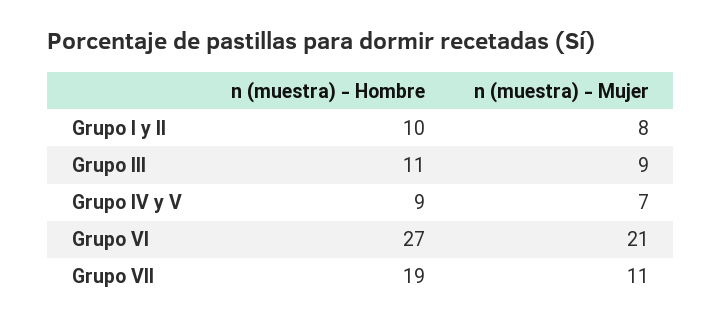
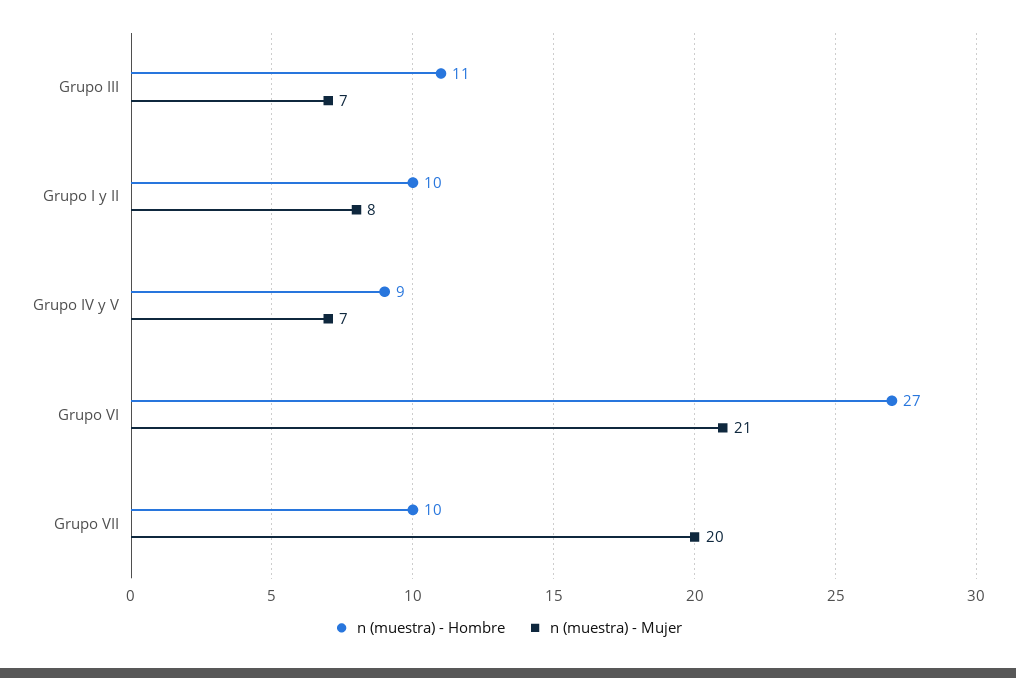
n (muestra) - Mujer, Grupo III: 9 -> 7
n (muestra) - Hombre, Grupo VII: 19 -> 10
n (muestra) - Mujer, Grupo VII: 11 -> 20

